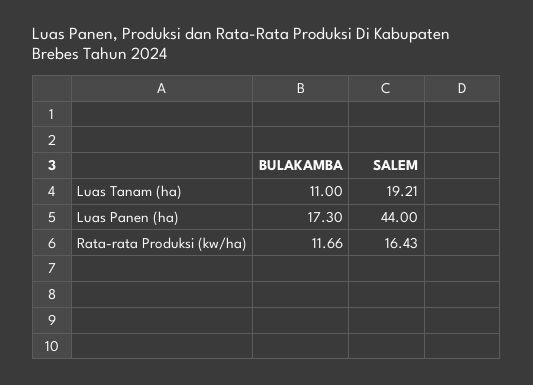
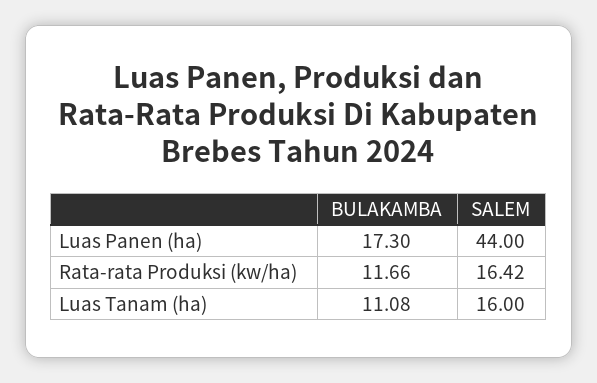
BULAKAMBA, Luas Tanam (ha): 11 -> 11.08
SALEM, Luas Tanam (ha): 19.21 -> 16
SALEM, Rata-rata Produksi (kw/ha): 16.43 -> 16.42

